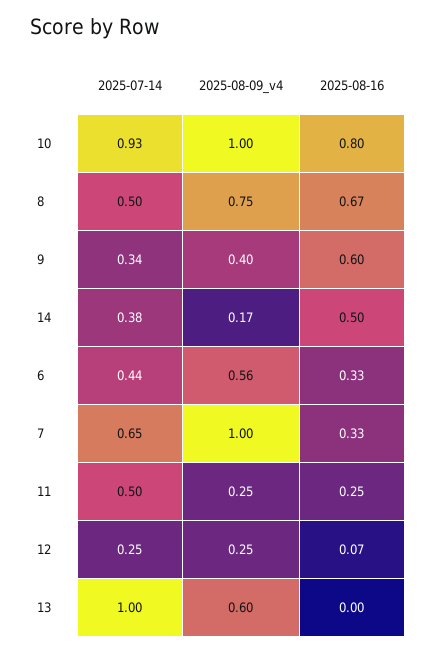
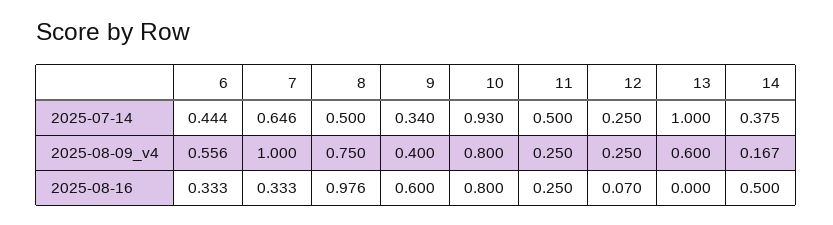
2025-08-09_v4, 10: 1 -> 0.8
2025-08-16, 8: 0.67 -> 0.976

